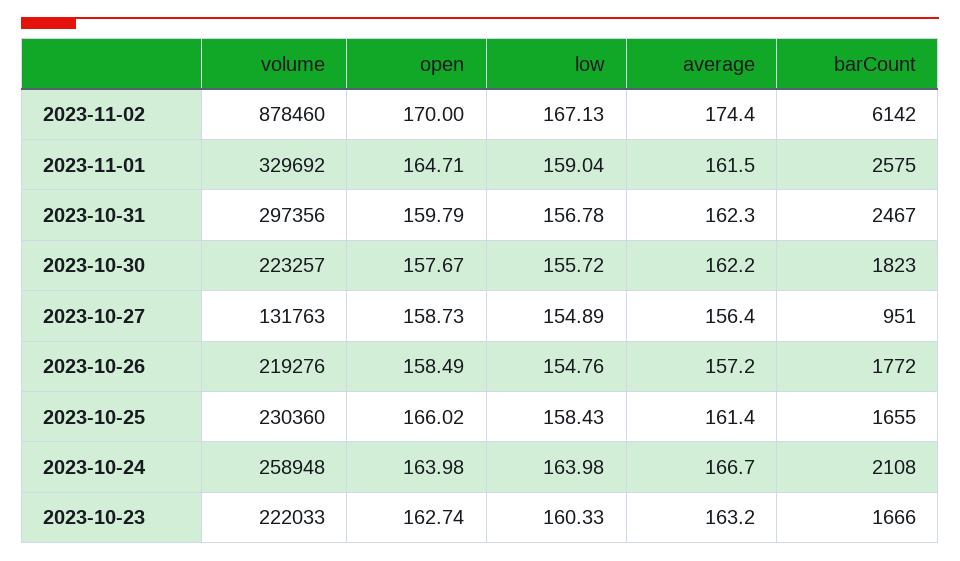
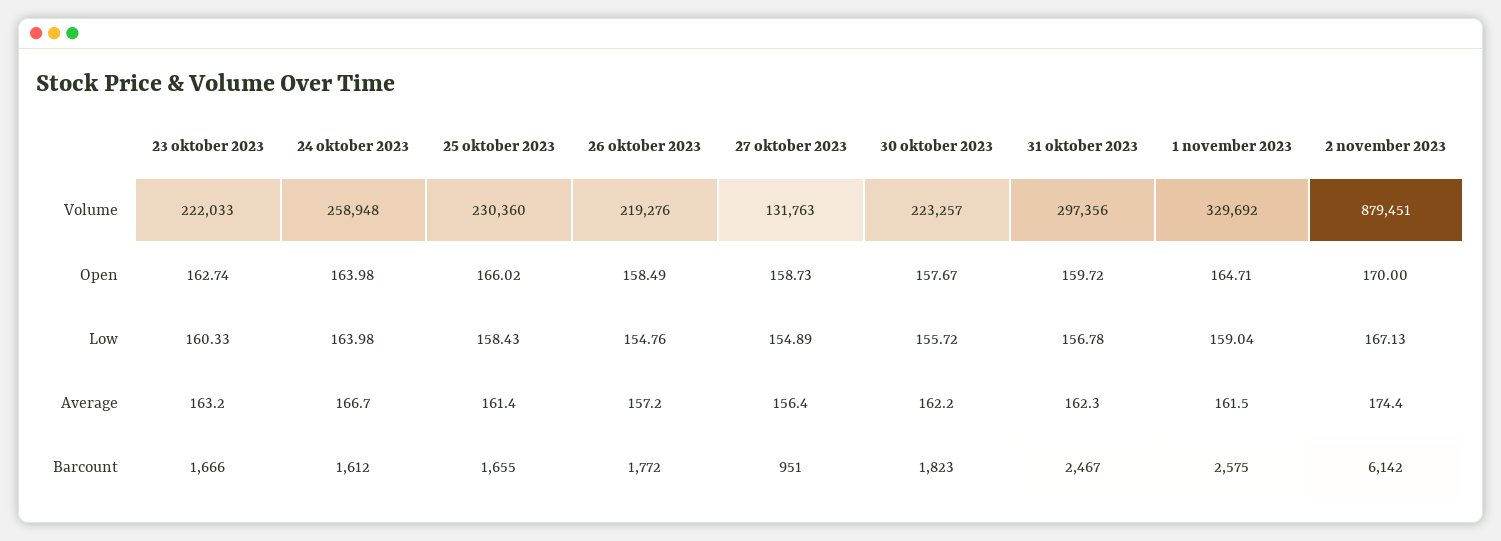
volume, 2023-11-02: 878460 -> 879451
open, 2023-10-31: 159.79 -> 159.72
barCount, 2023-10-24: 2108 -> 1612

